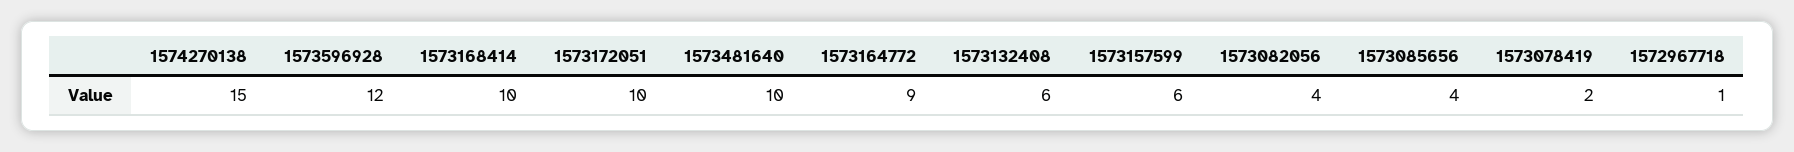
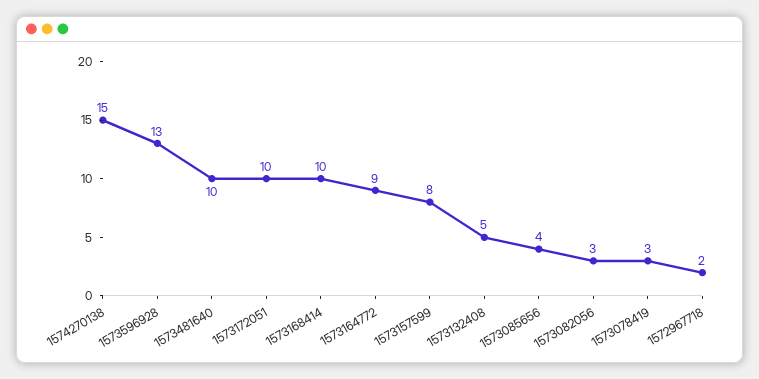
1573596928: 12 -> 13
1573132408: 6 -> 5
1573157599: 6 -> 8
1573082056: 4 -> 3
1573078419: 2 -> 3
1572967718: 1 -> 2

